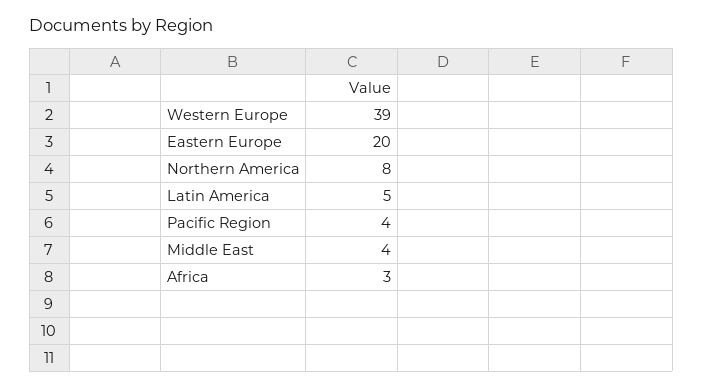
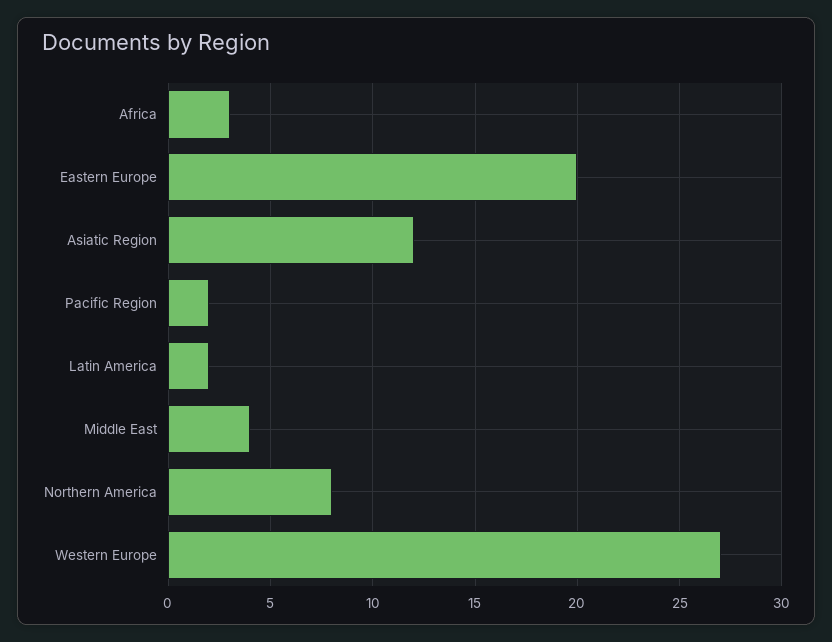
Western Europe: 39 -> 27
Latin America: 5 -> 2
Pacific Region: 4 -> 2
Asiatic Region: none -> 12

